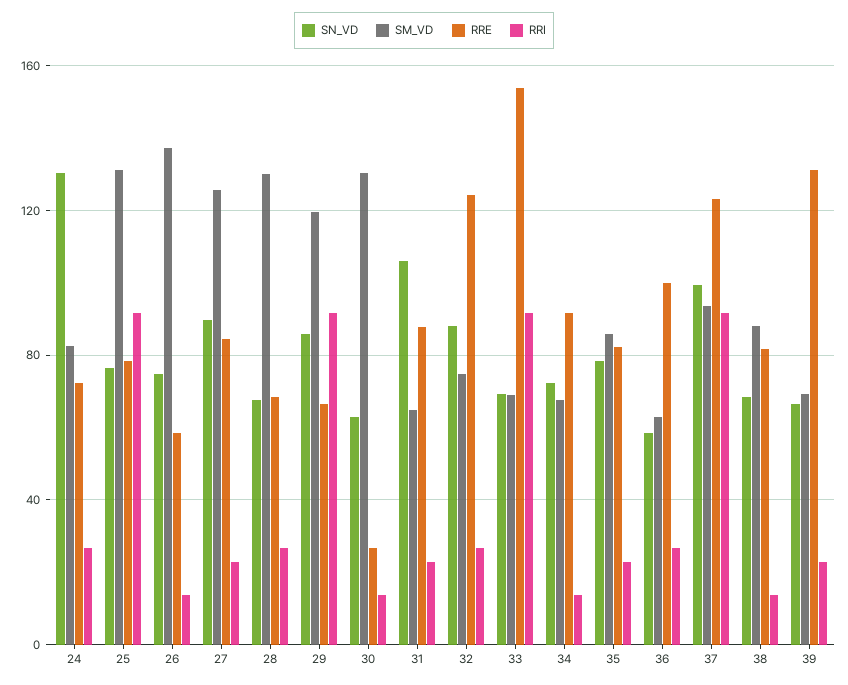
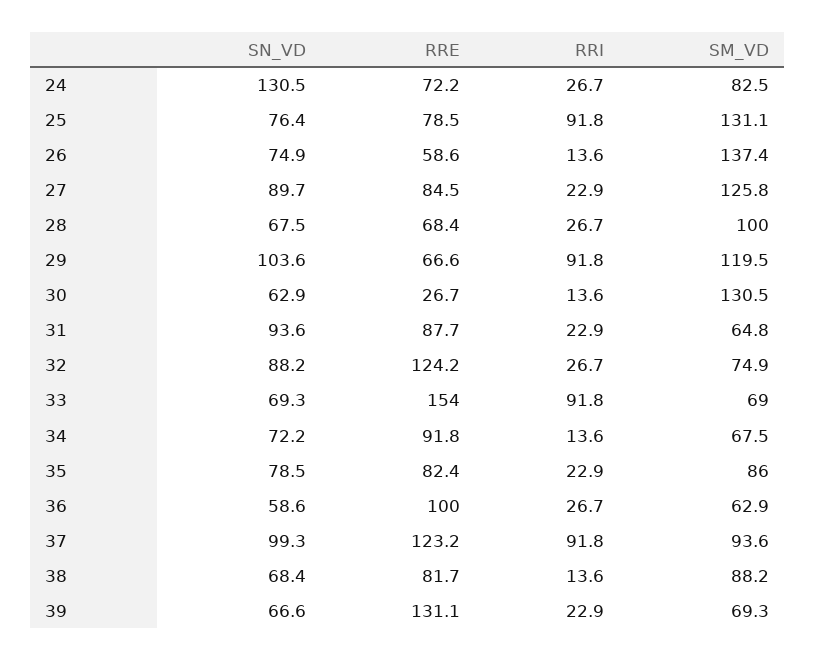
SM_VD, 28: 130 -> 100
SN_VD, 29: 85 -> 103.6
SN_VD, 31: 105 -> 93.6

